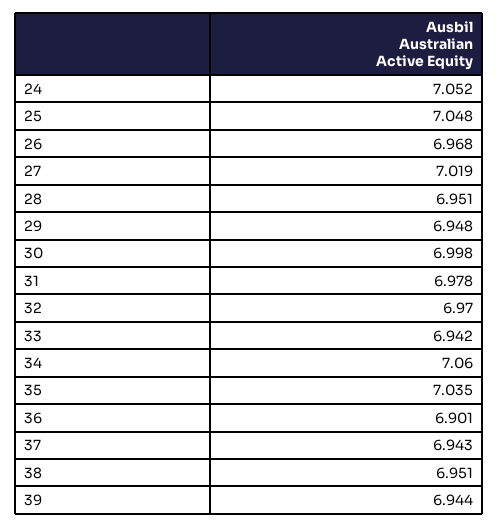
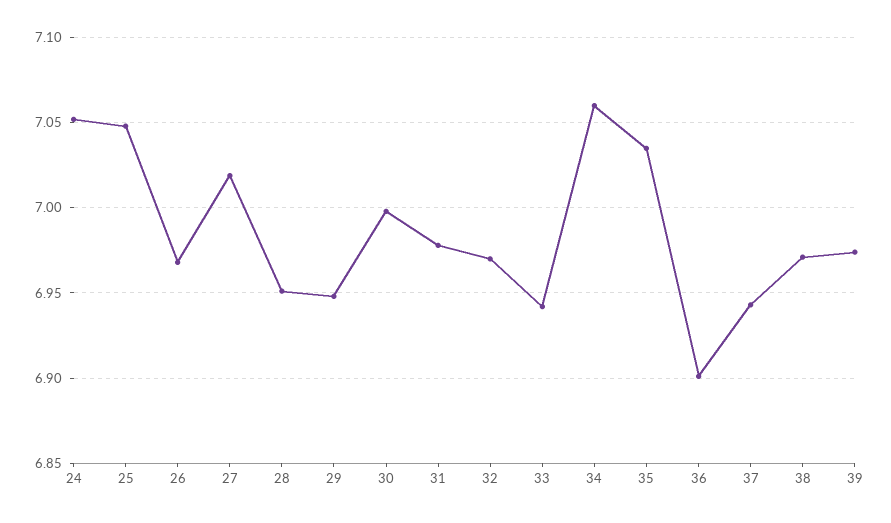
38: 6.951 -> 6.97
39: 6.944 -> 6.975

